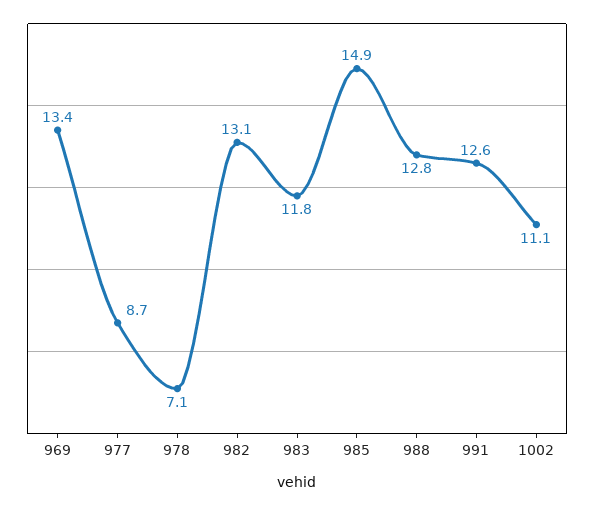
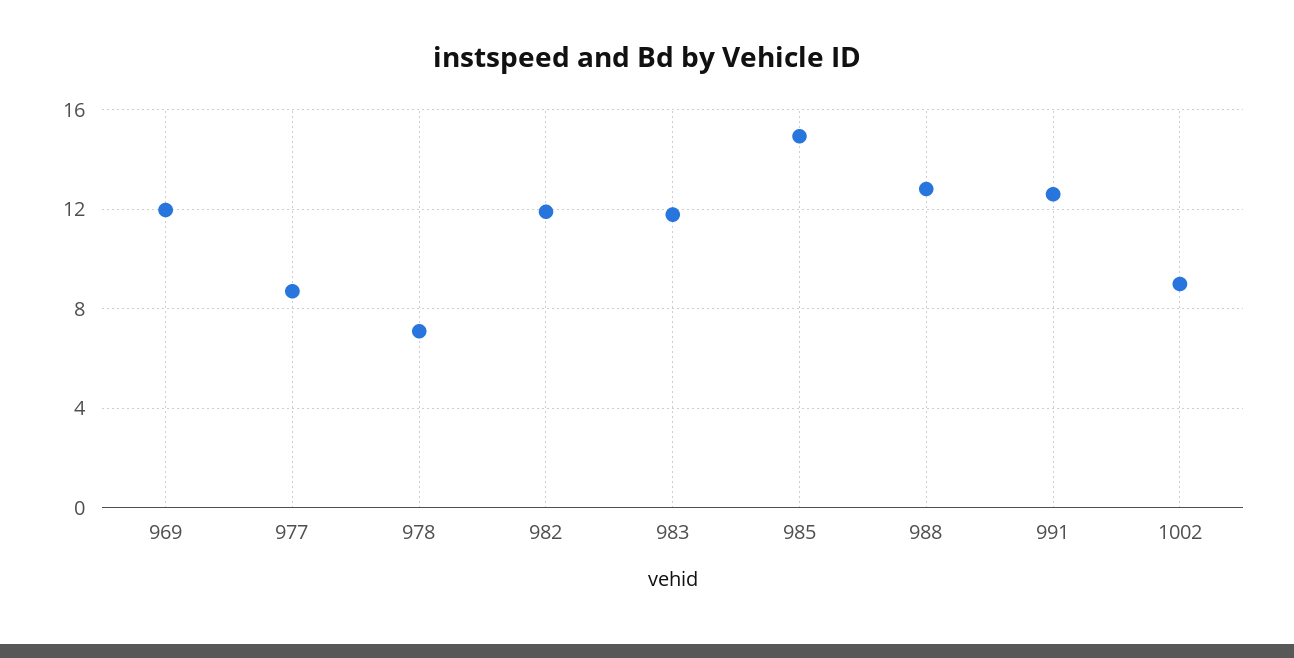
969: 13.4 -> 12
982: 13.1 -> 12
1002: 11.1 -> 9

